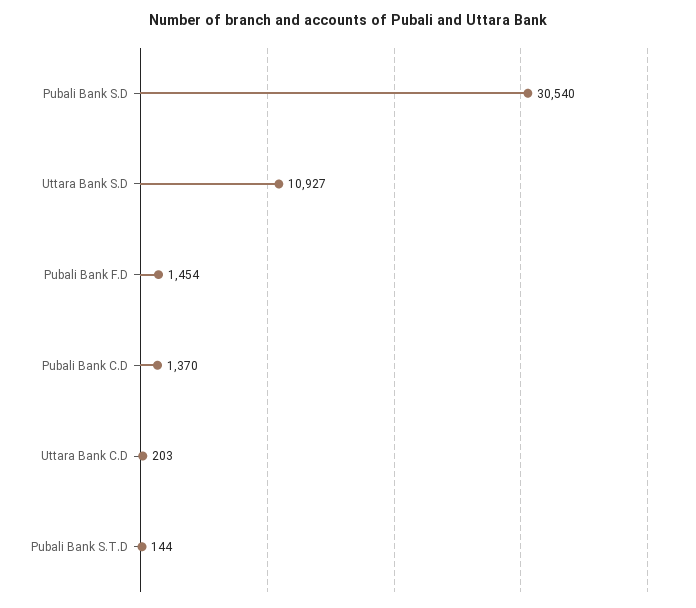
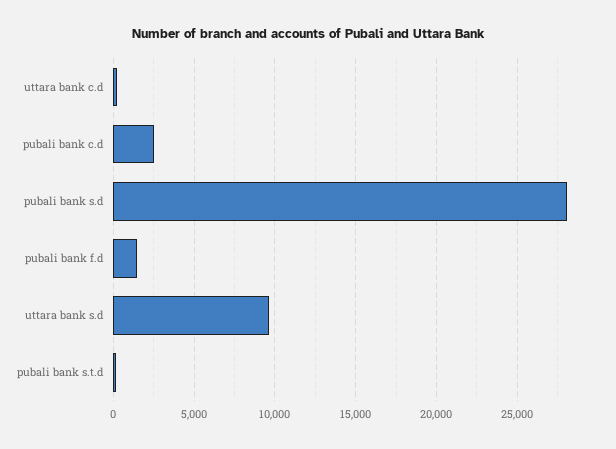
Pubali Bank S.D: 30540 -> 28000
Uttara Bank S.D: 10927 -> 9500
Pubali Bank C.D: 1370 -> 2500

